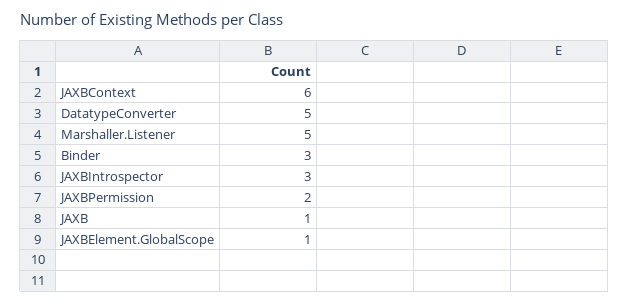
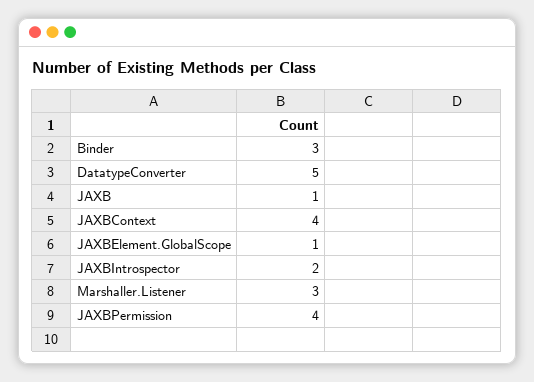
JAXBContext: 6 -> 4
Marshaller.Listener: 5 -> 3
JAXBIntrospector: 3 -> 2
JAXBPermission: 2 -> 4

